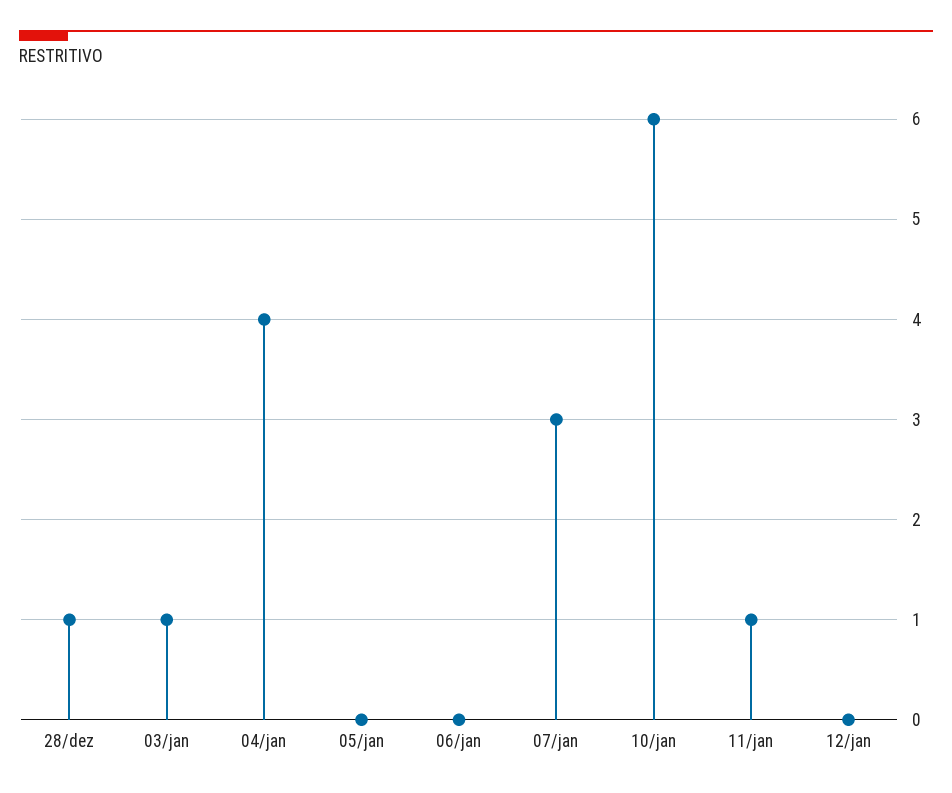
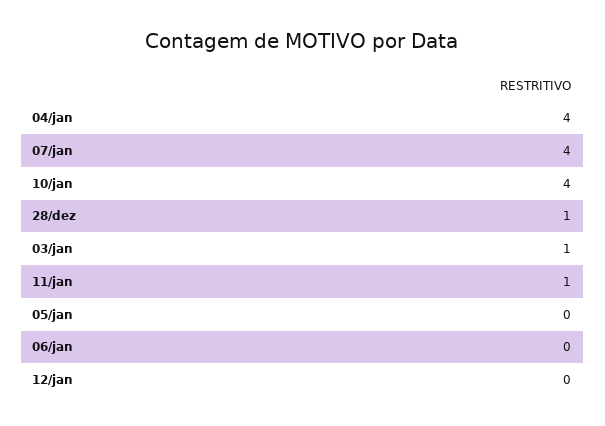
07/jan: 3 -> 4
10/jan: 6 -> 4

